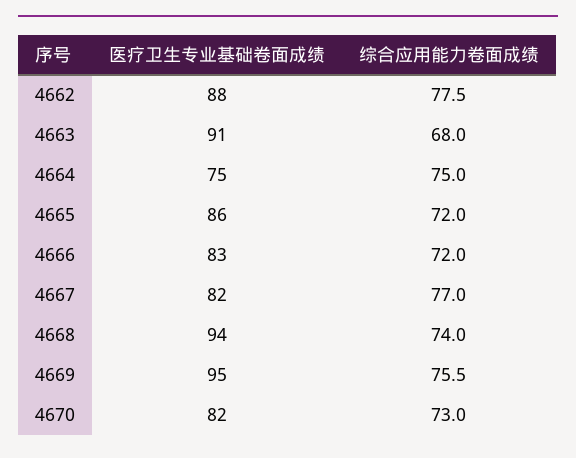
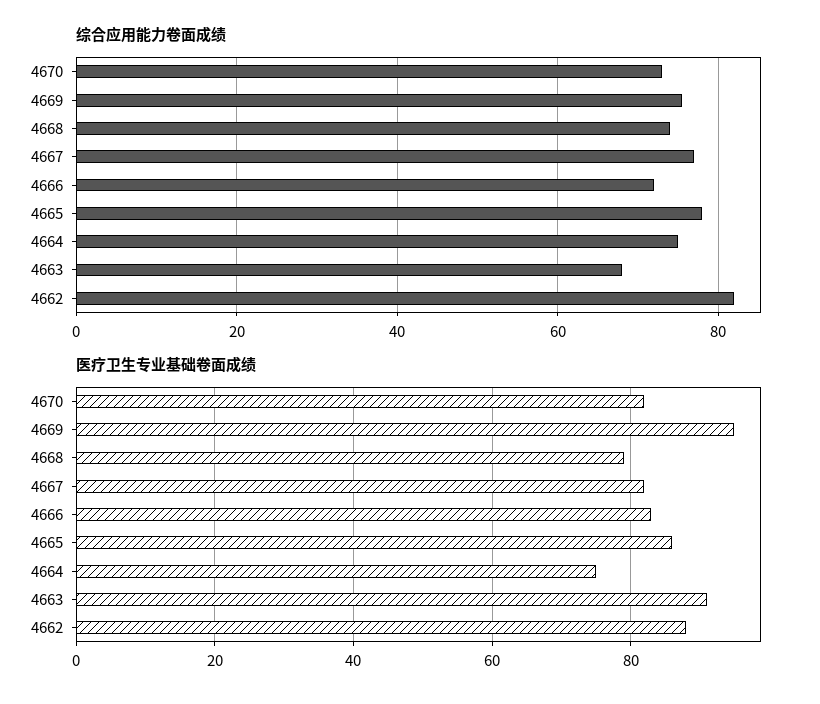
综合应用能力卷面成绩, 4662: 77.5 -> 82
综合应用能力卷面成绩, 4665: 72 -> 78
医疗卫生专业基础卷面成绩, 4668: 94 -> 80

